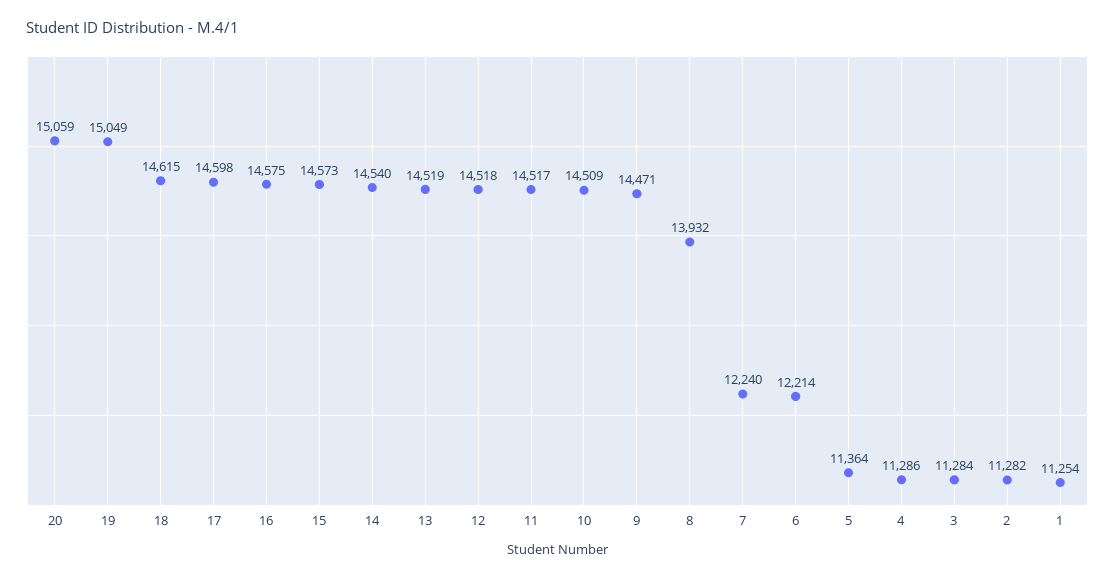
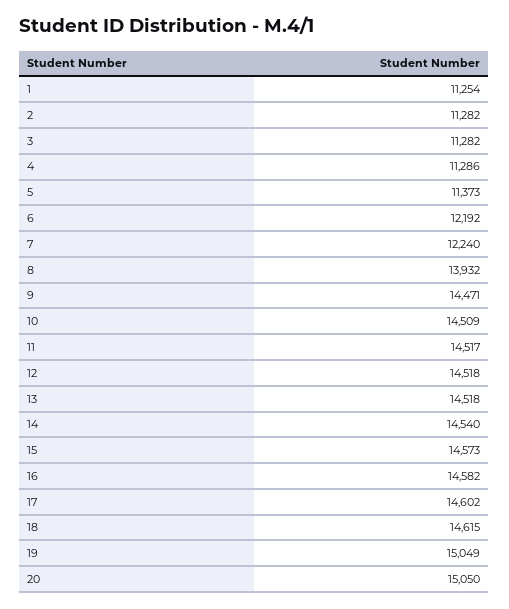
20: 15059 -> 15050
17: 14598 -> 14602
16: 14575 -> 14582
13: 14519 -> 14518
6: 12214 -> 12192
5: 11364 -> 11373
3: 11284 -> 11282

